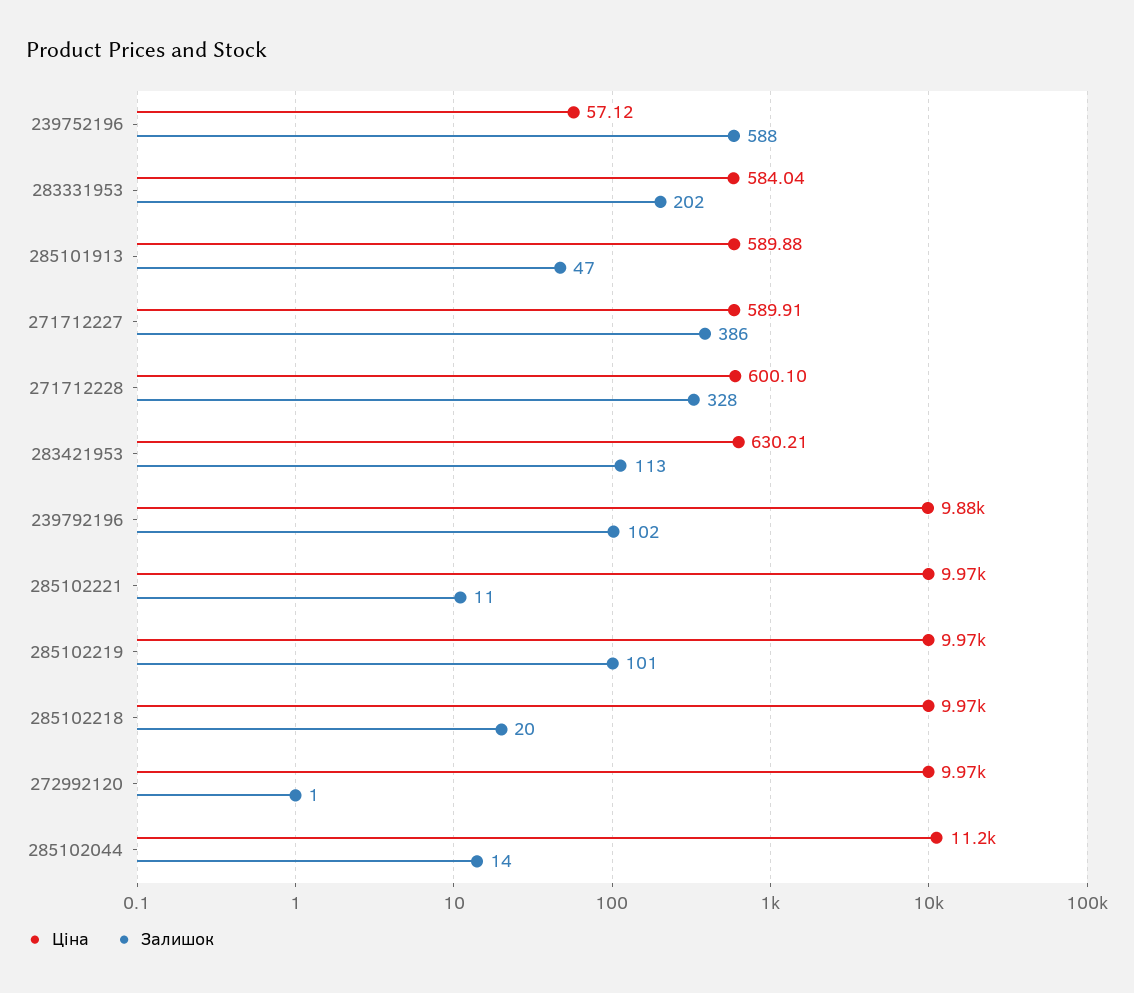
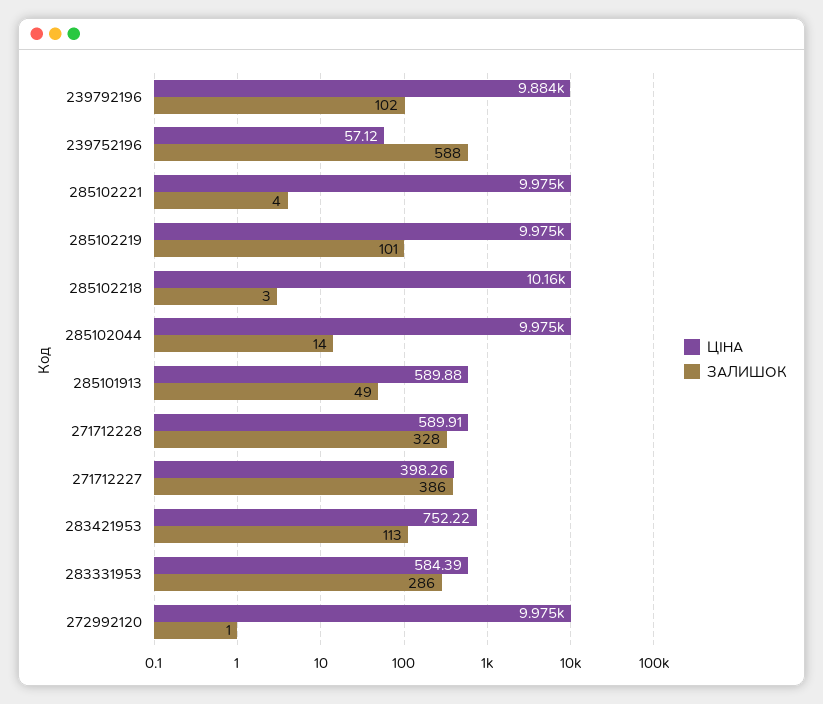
Ціна, 283331953: 584.04 -> 584.39
Залишок, 283331953: 202 -> 286
Залишок, 285101913: 47 -> 49
Ціна, 271712227: 589.91 -> 398.26
Ціна, 271712228: 600.1 -> 589.91
Ціна, 283421953: 630.21 -> 752.22
Залишок, 285102221: 11 -> 4
Ціна, 285102218: 9970 -> 10160
Залишок, 285102218: 20 -> 3
Ціна, 285102044: 11200 -> 9975

